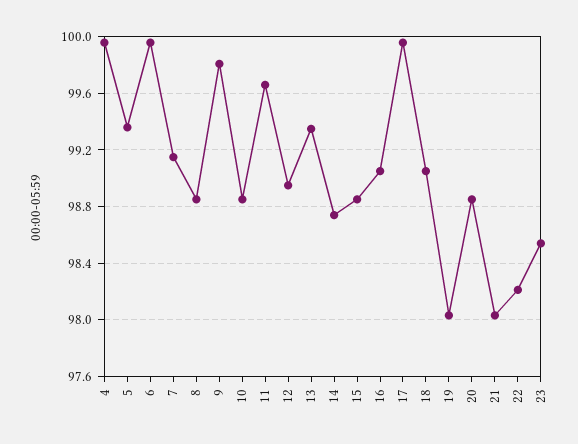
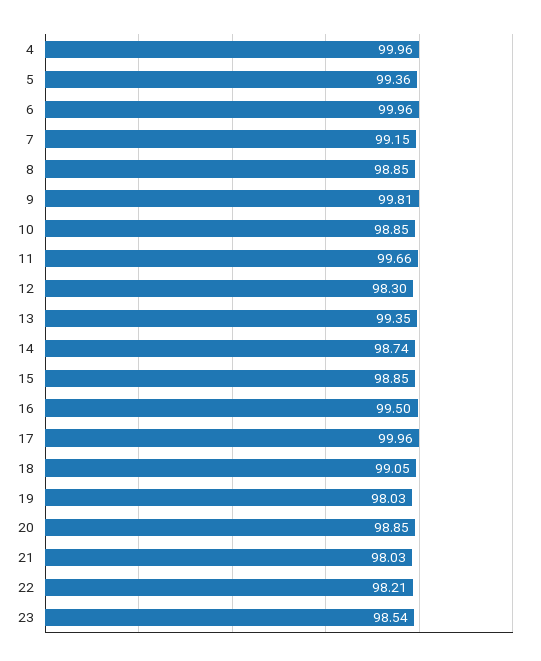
12: 98.95 -> 98.3
16: 99.05 -> 99.5

